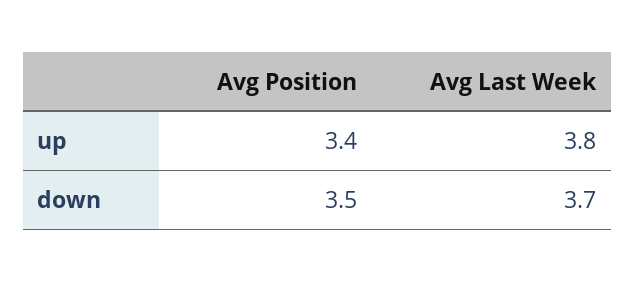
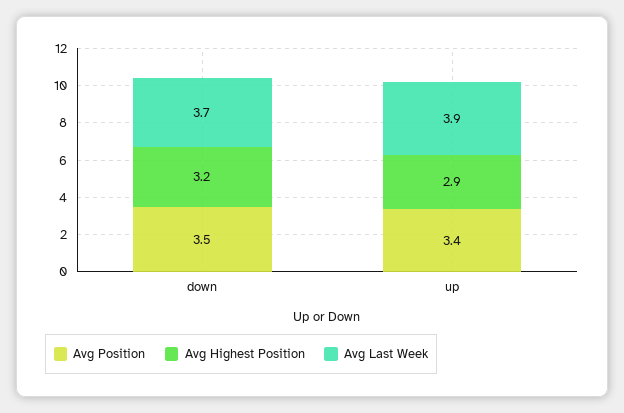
Avg Last Week, up: 3.8 -> 3.9
Avg Highest Position, down: none -> 3.2
Avg Highest Position, up: none -> 2.9

